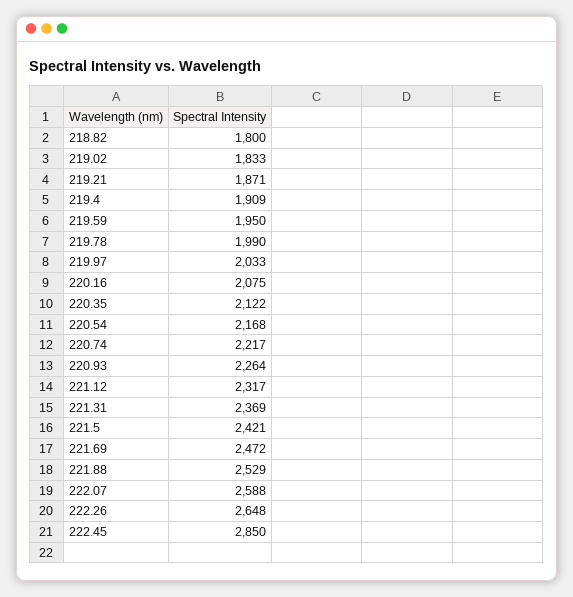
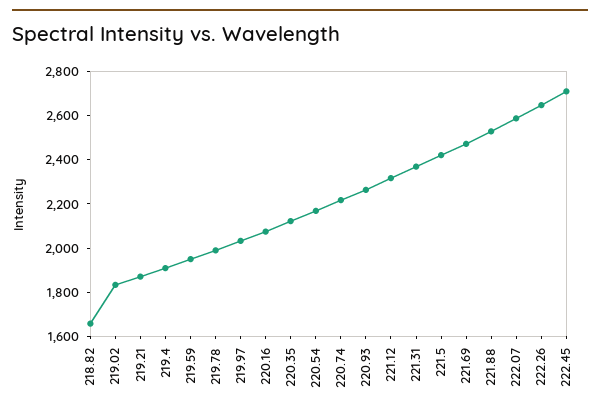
218.82: 1800 -> 1650
222.45: 2850 -> 2700

